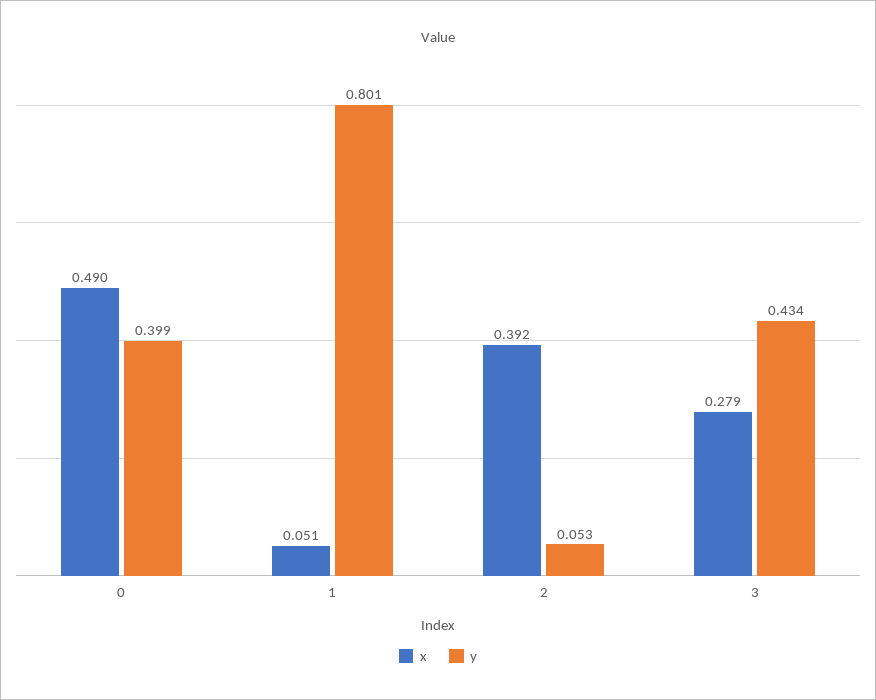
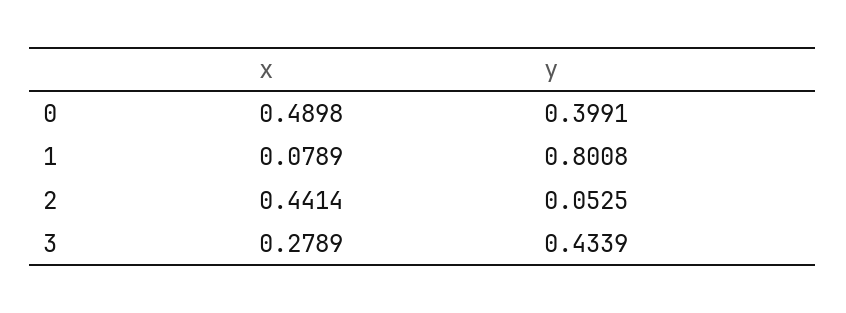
x, 1: 0.051 -> 0.0789
x, 2: 0.392 -> 0.4414

